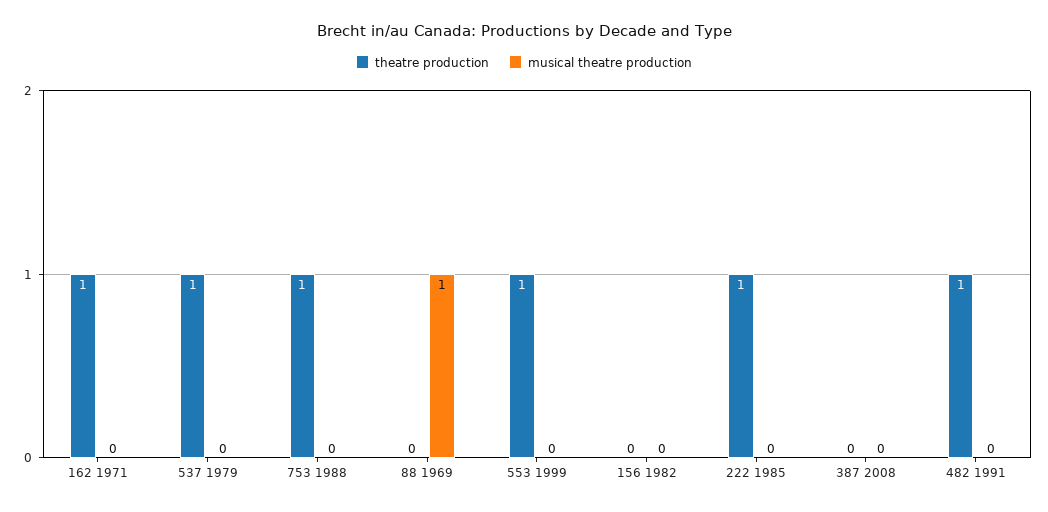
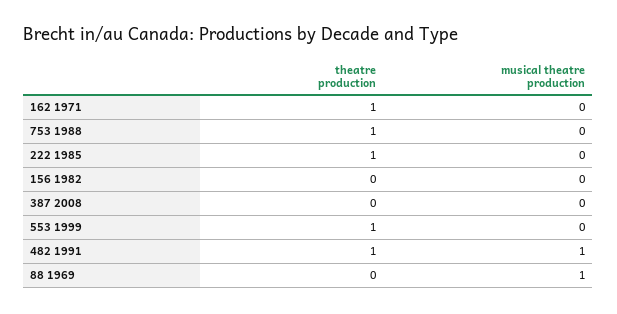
theatre production, 537 1979: 1 -> none
musical theatre production, 537 1979: 0 -> none
musical theatre production, 482 1991: 0 -> 1

